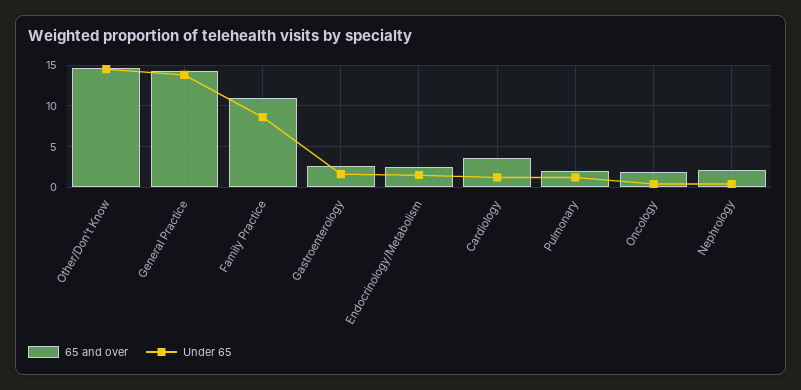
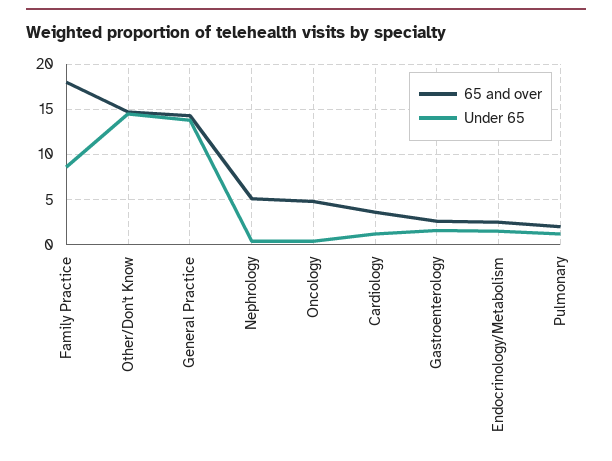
65 and over, Family Practice: 11 -> 18
65 and over, Oncology: 2 -> 5
65 and over, Nephrology: 2 -> 5

